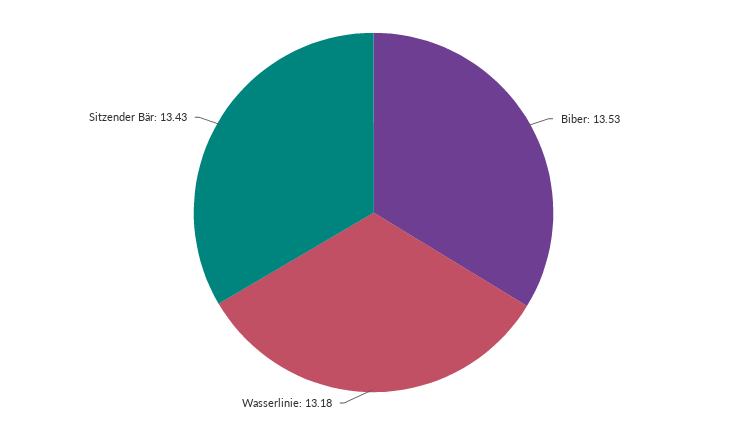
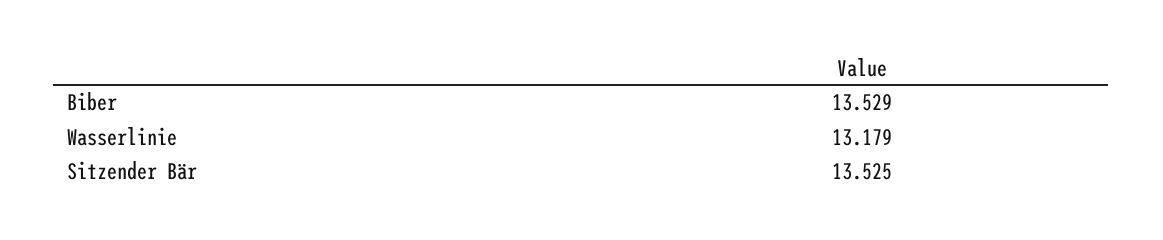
Sitzender Bär: 13.43 -> 13.525

